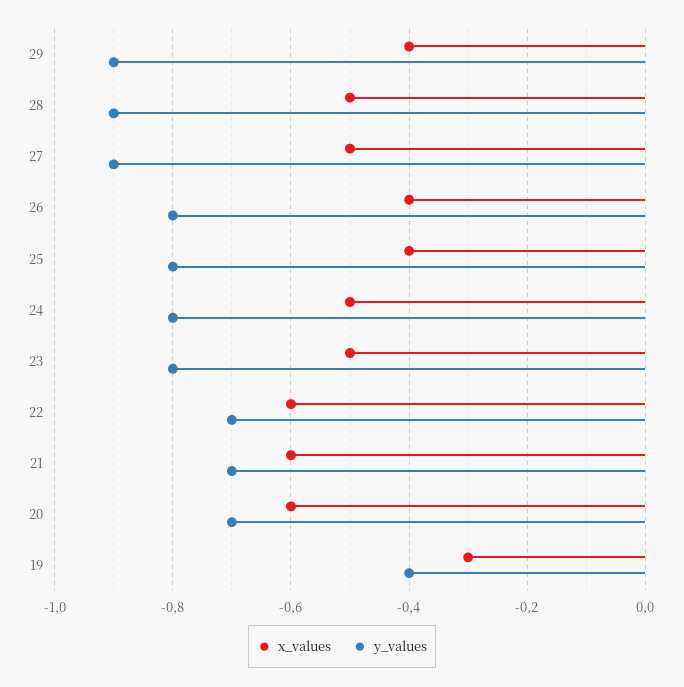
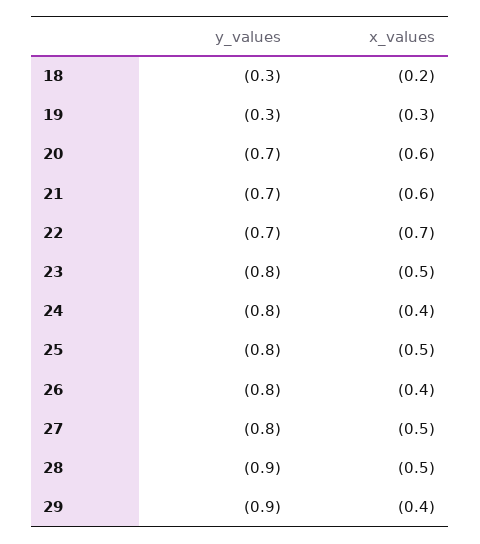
y_values, 27: -0.9 -> -0.8
x_values, 25: -0.4 -> -0.5
x_values, 24: -0.5 -> -0.4
x_values, 22: -0.6 -> -0.7
y_values, 19: -0.4 -> -0.3
y_values, 18: none -> -0.3
x_values, 18: none -> -0.2

